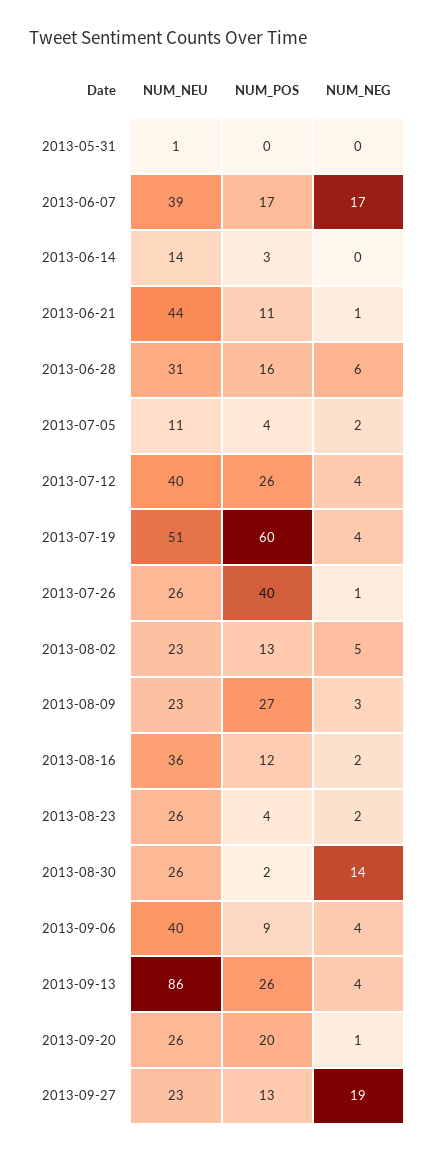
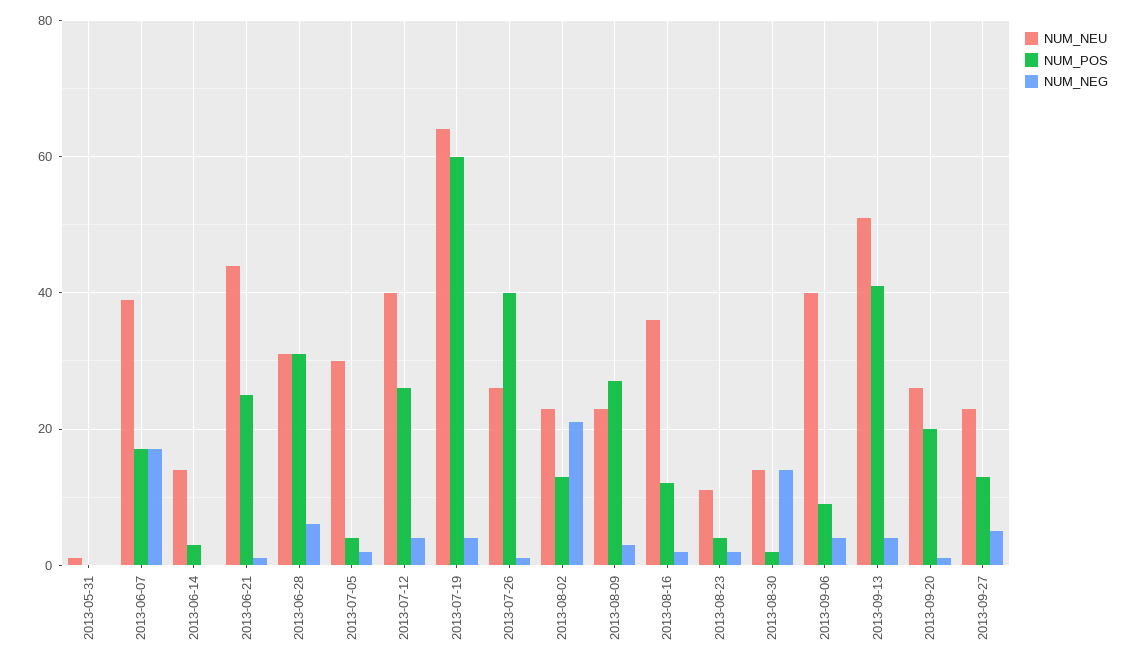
NUM_POS, 2013-06-21: 11 -> 25
NUM_POS, 2013-06-28: 16 -> 30
NUM_NEU, 2013-07-05: 11 -> 30
NUM_NEU, 2013-07-19: 51 -> 65
NUM_NEG, 2013-08-02: 5 -> 20
NUM_NEU, 2013-08-23: 26 -> 10
NUM_NEU, 2013-08-30: 26 -> 15
NUM_NEU, 2013-09-13: 86 -> 50
NUM_POS, 2013-09-13: 26 -> 40
NUM_NEG, 2013-09-27: 19 -> 5

